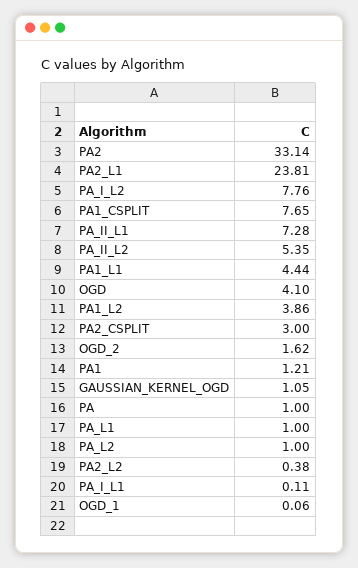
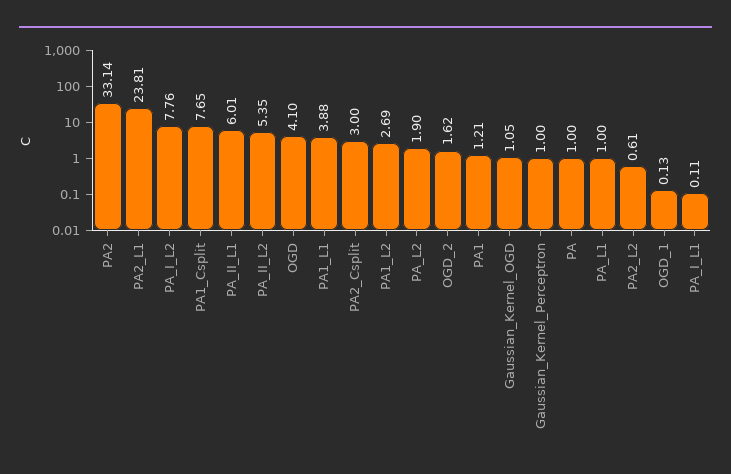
PA_II_L1: 7.28 -> 6.01
PA1_L1: 4.44 -> 3.88
PA1_L2: 3.86 -> 2.69
PA_L2: 1 -> 1.9
PA2_L2: 0.38 -> 0.61
OGD_1: 0.06 -> 0.13
Gaussian_Kernel_Perceptron: none -> 1

